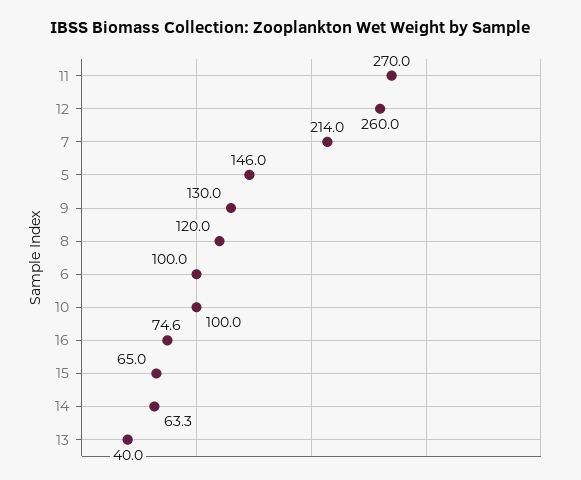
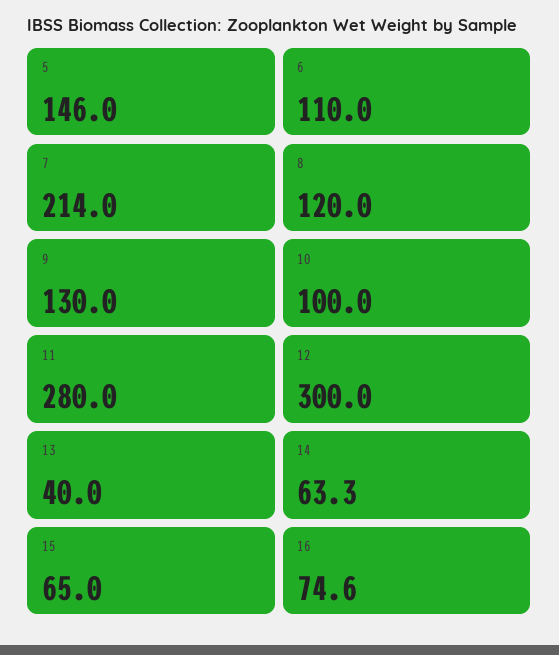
11: 270 -> 280
12: 260 -> 300
6: 100 -> 110

